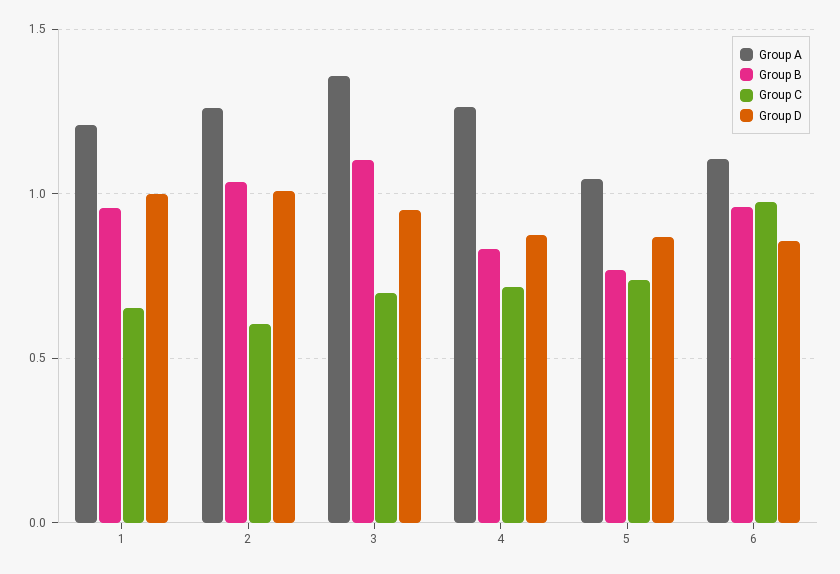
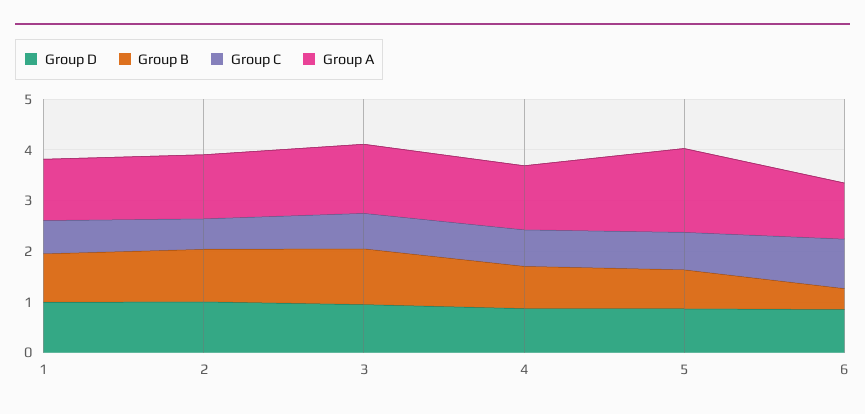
Group A, 5: 1.05 -> 1.6
Group B, 6: 0.95 -> 0.4

